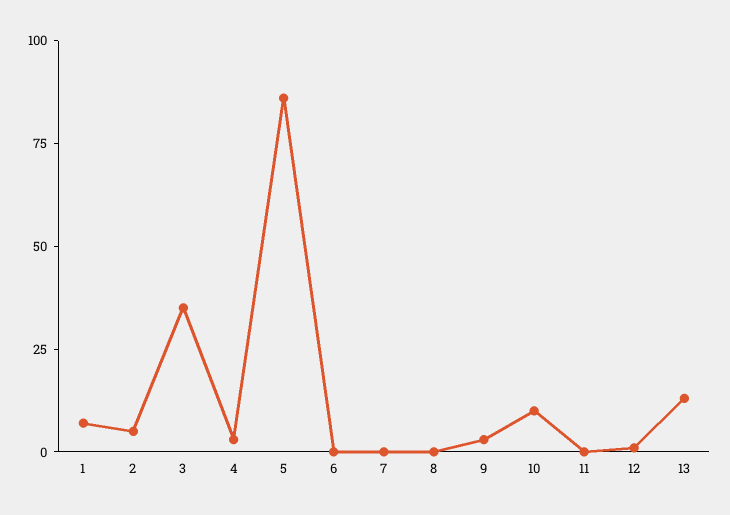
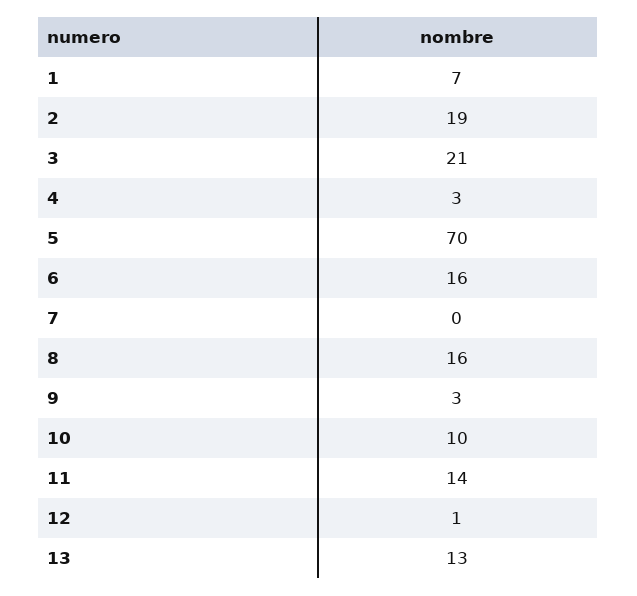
2: 5 -> 19
3: 35 -> 21
5: 85 -> 70
6: 0 -> 16
8: 0 -> 16
11: 0 -> 14

